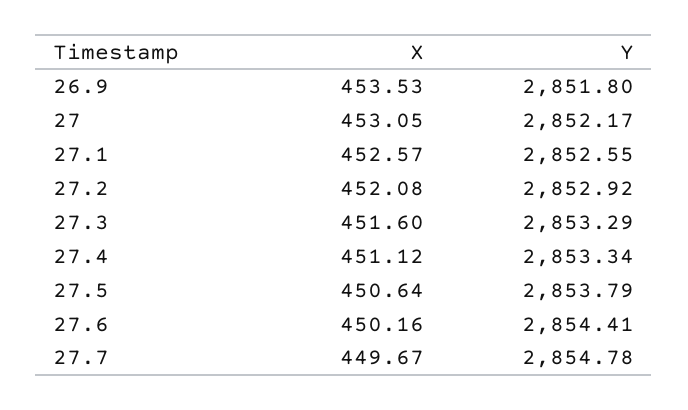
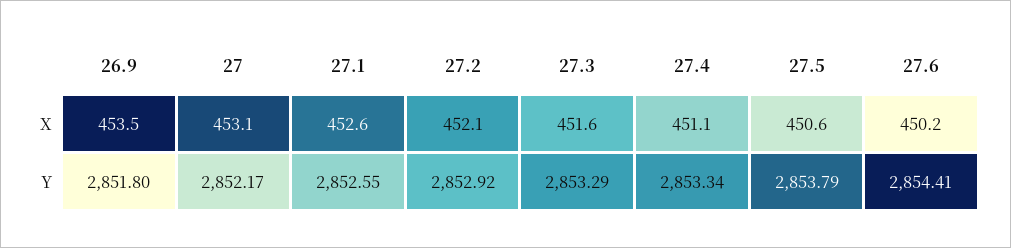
X, 27.7: 449.67 -> none
Y, 27.7: 2854.78 -> none

